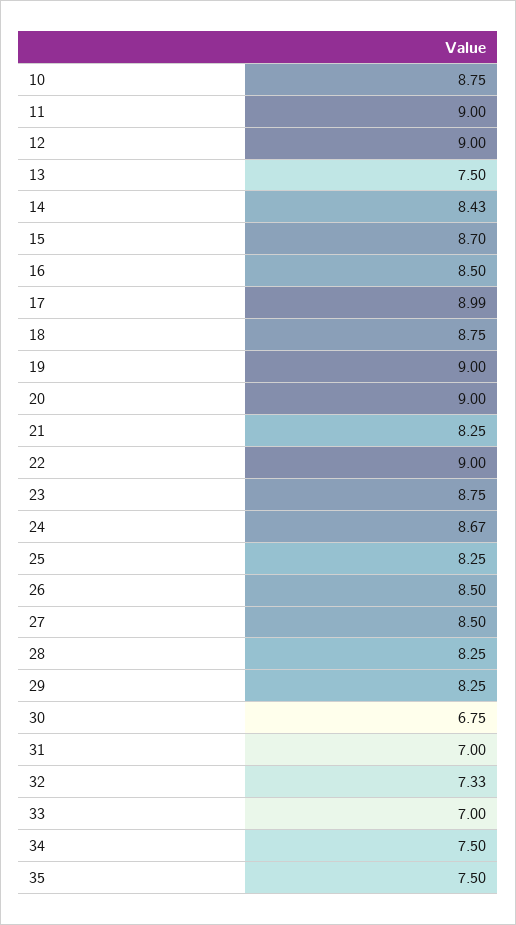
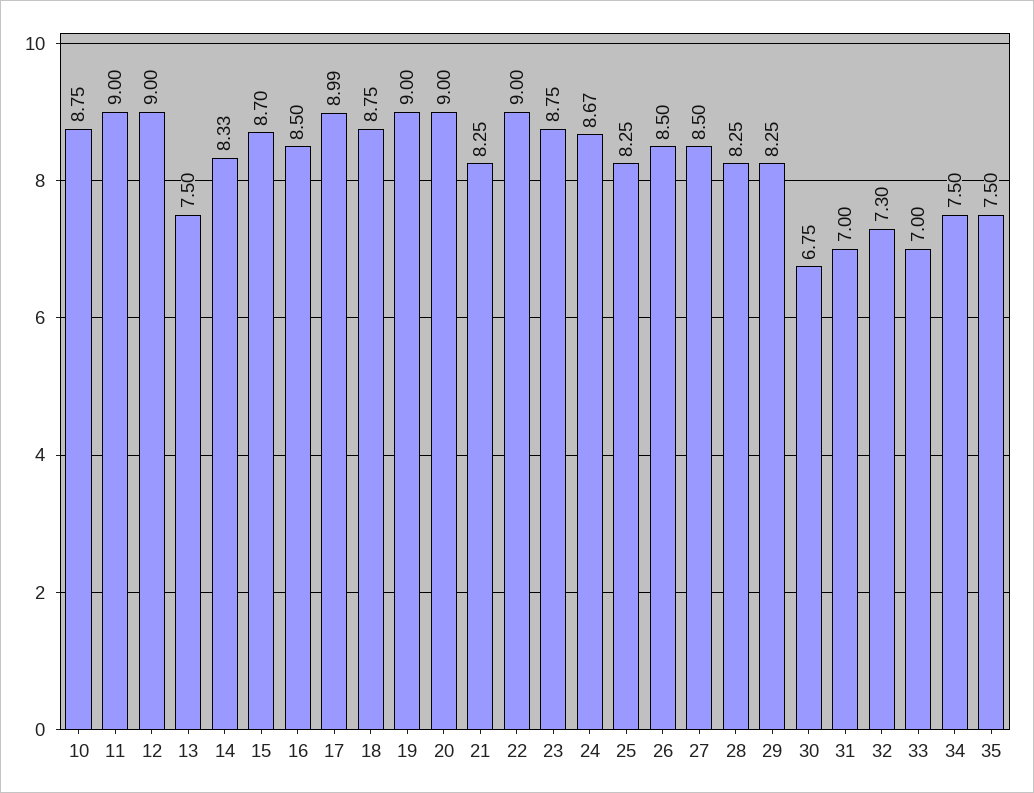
14: 8.43 -> 8.33
32: 7.33 -> 7.3

